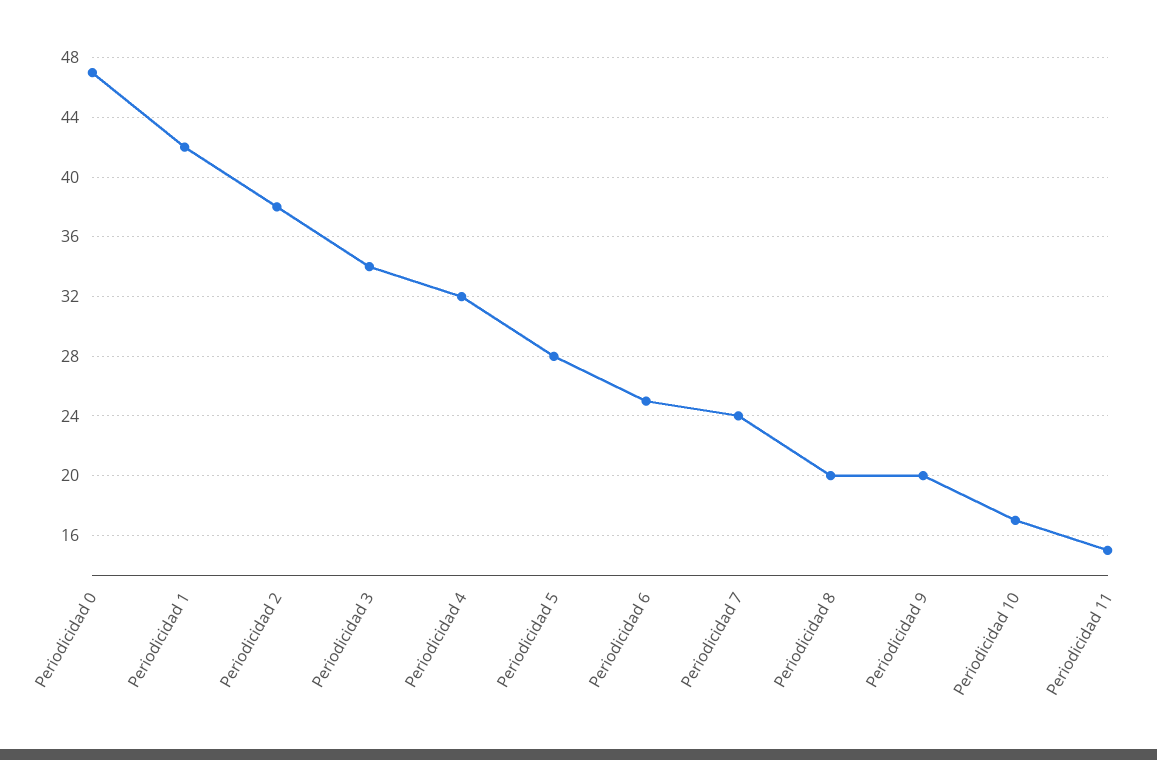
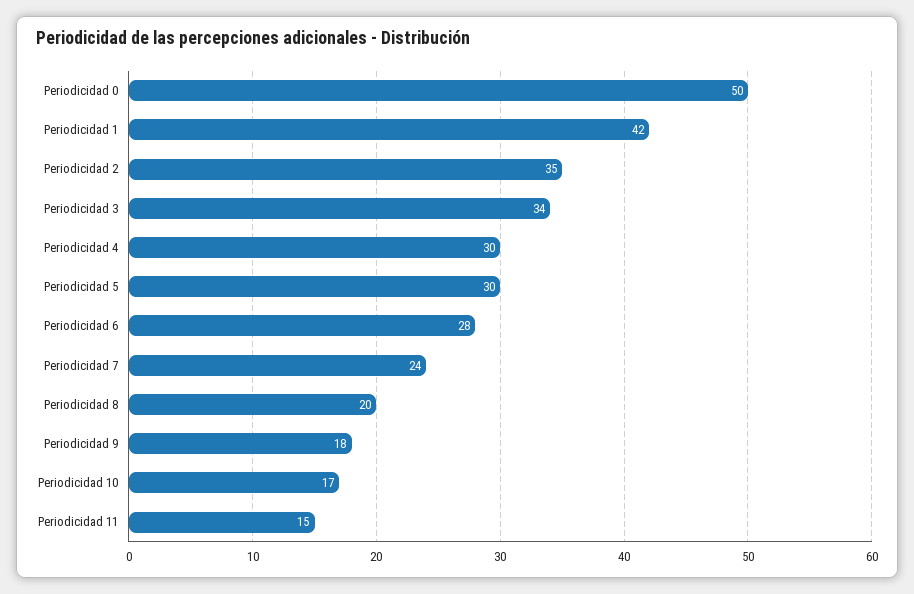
Periodicidad 0: 47 -> 50
Periodicidad 2: 38 -> 35
Periodicidad 4: 32 -> 30
Periodicidad 5: 28 -> 30
Periodicidad 6: 25 -> 28
Periodicidad 9: 20 -> 18

